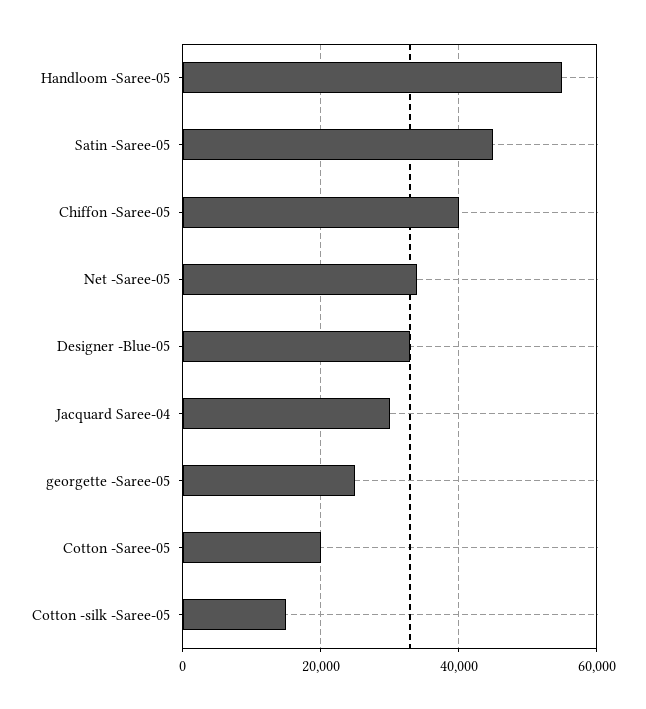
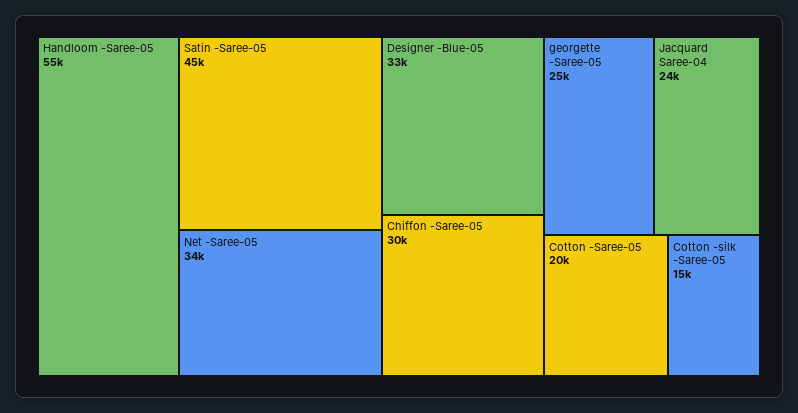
Chiffon -Saree-05: 40000 -> 30000
Jacquard Saree-04: 30000 -> 24000

